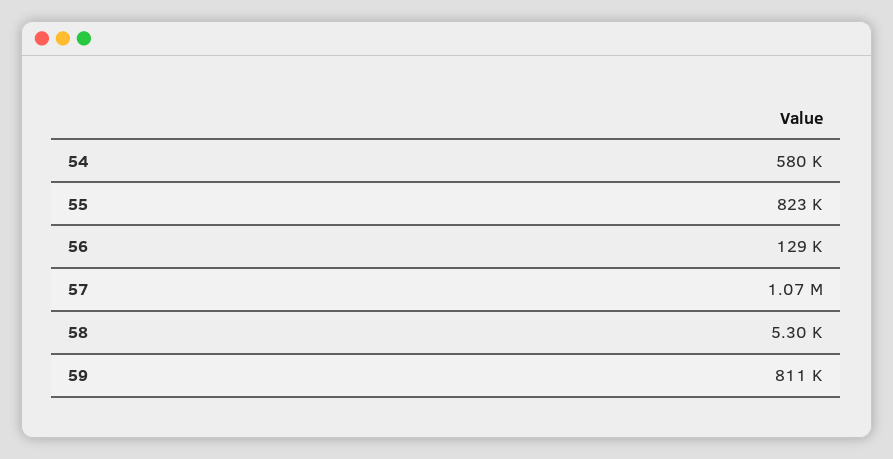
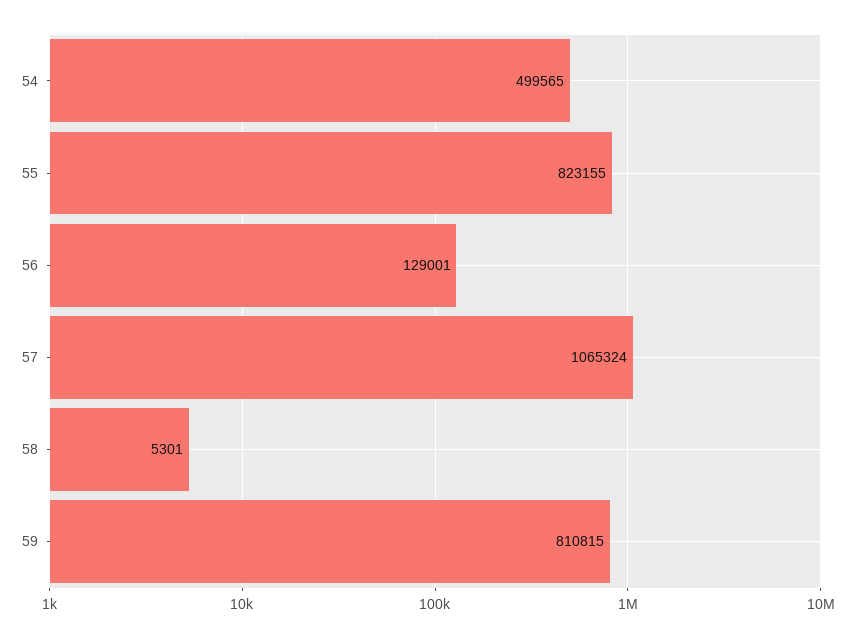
54: 580000 -> 499565

